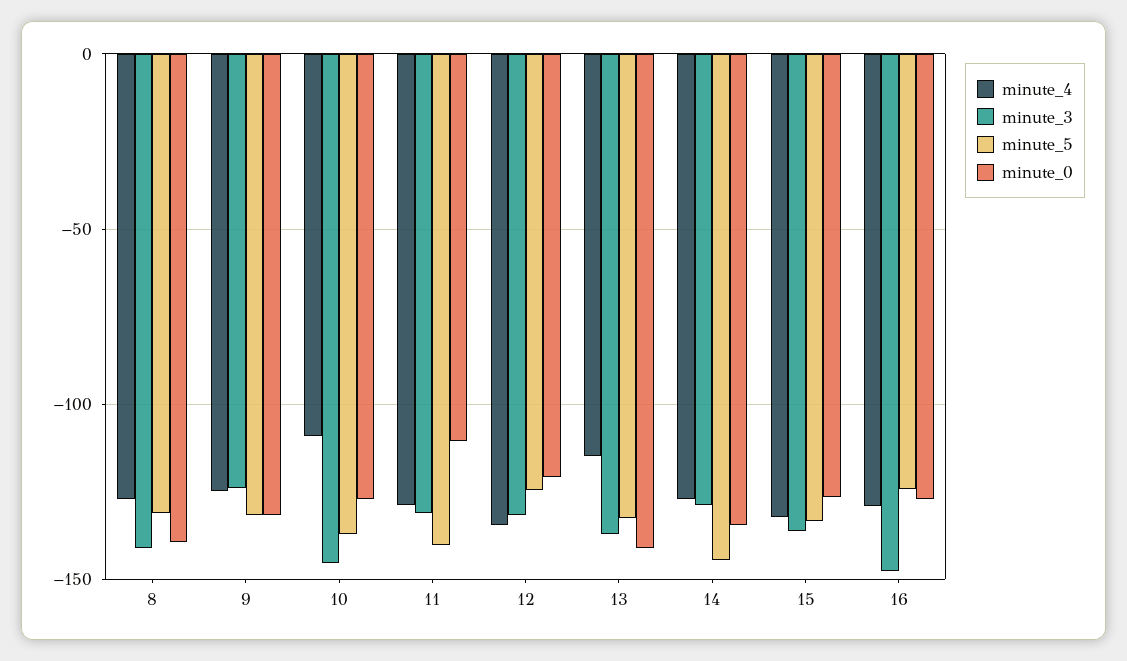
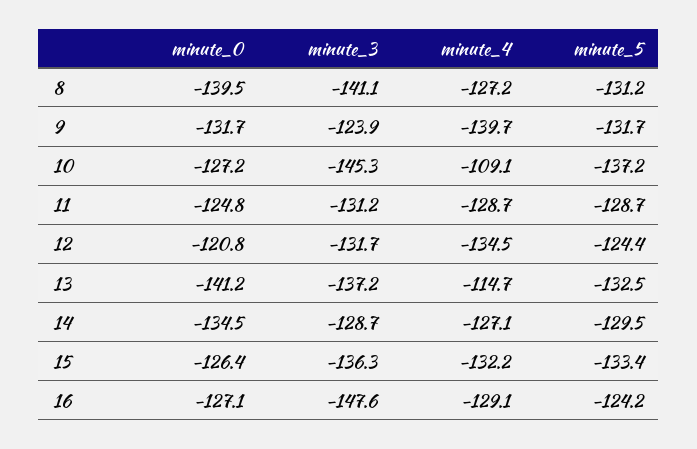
minute_4, 9: -125 -> -139.7
minute_5, 11: -140 -> -128.7
minute_0, 11: -110 -> -124.8
minute_5, 14: -145 -> -129.5

